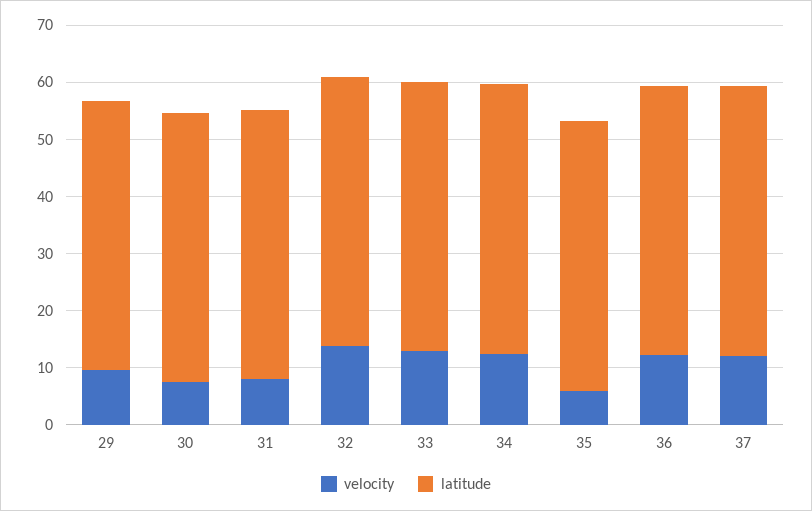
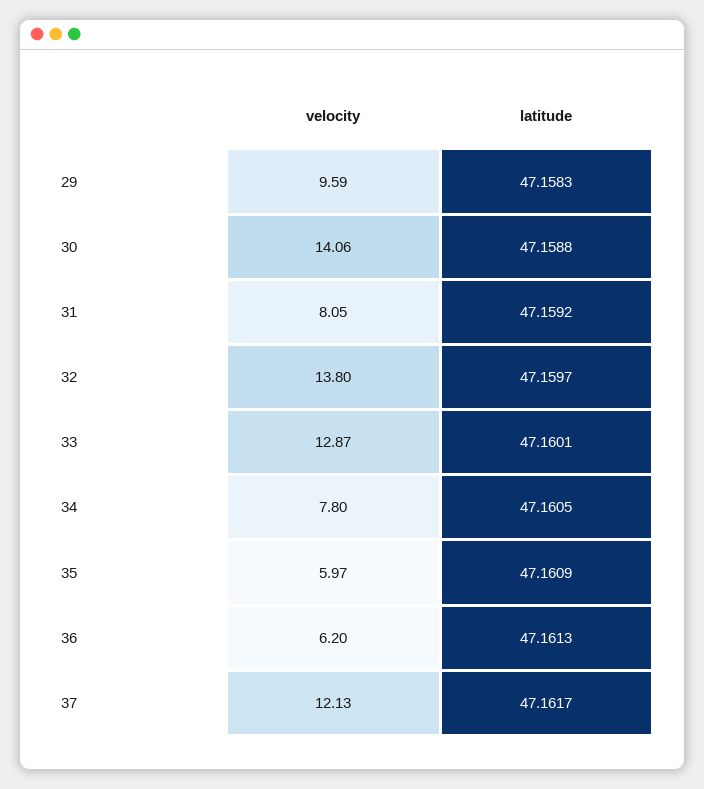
velocity, 30: 8 -> 14.06
velocity, 34: 12 -> 7.8
velocity, 36: 12 -> 6.2

